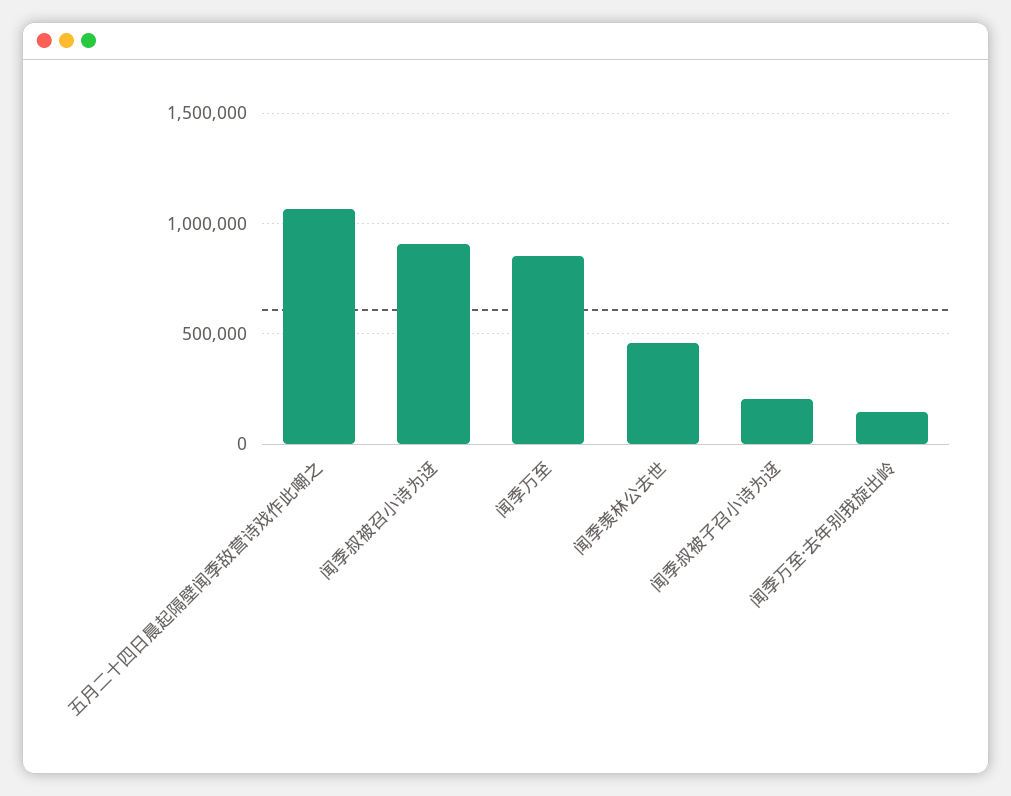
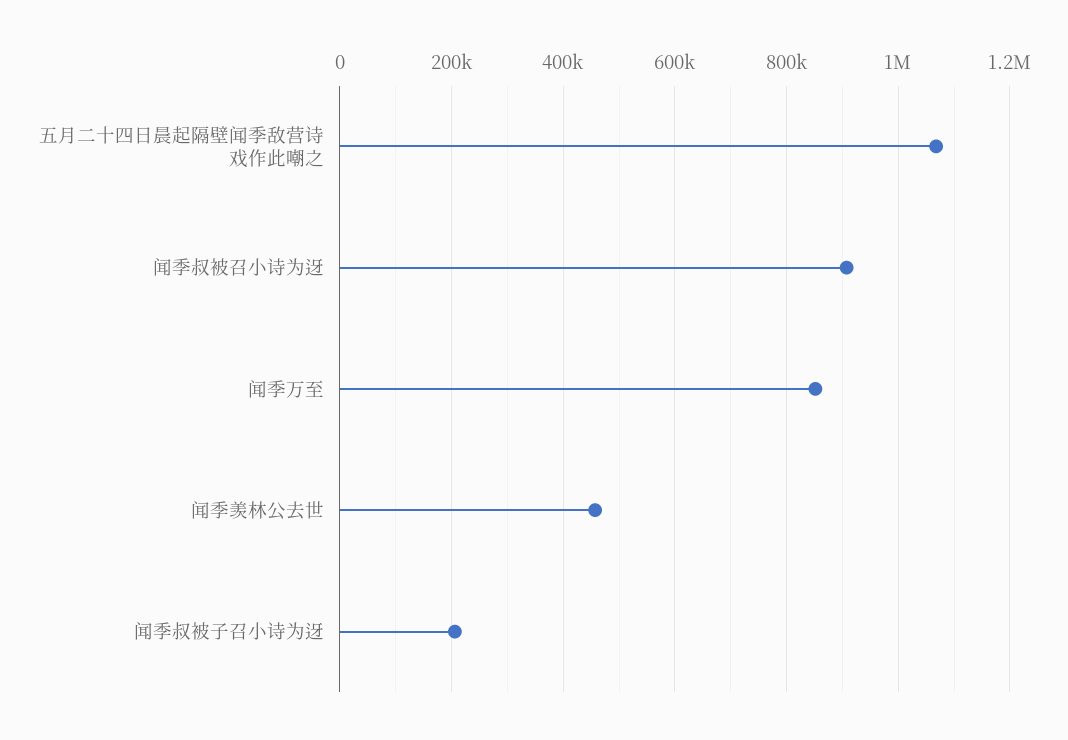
闻季万至·去年别我旋出岭: 150000 -> none

